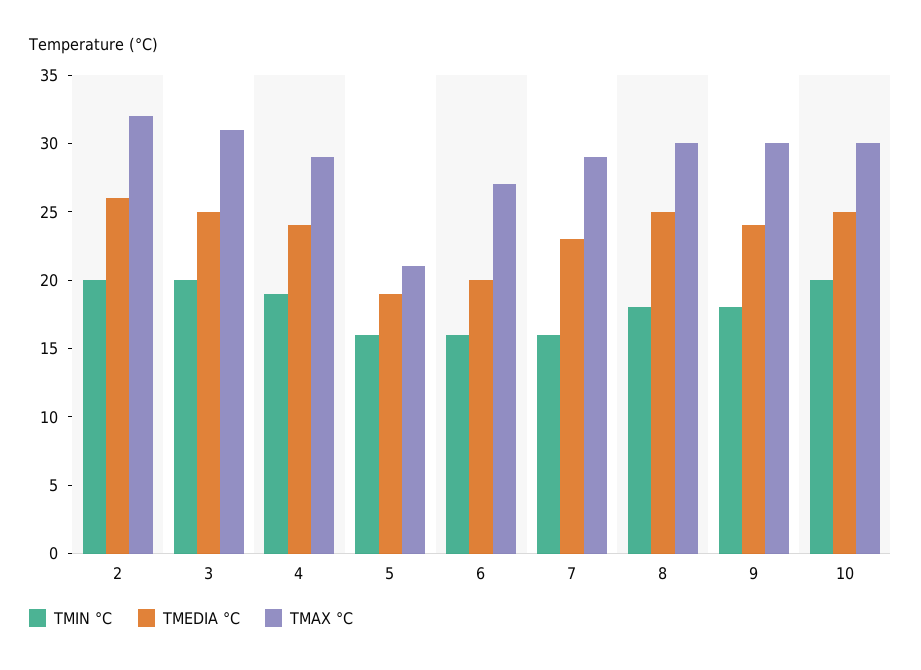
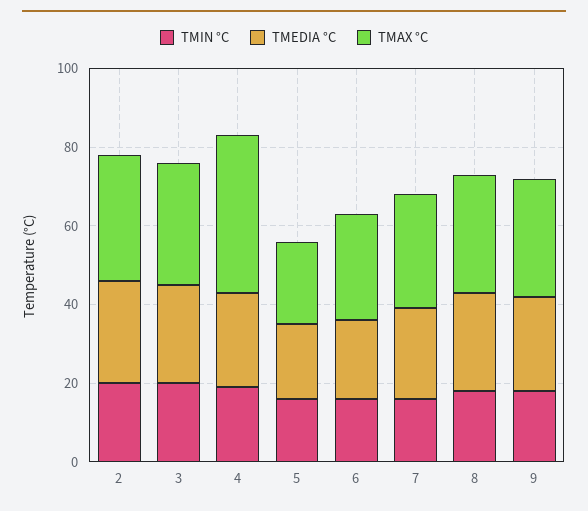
TMAX °C, 4: 29 -> 40
TMIN °C, 10: 20 -> none
TMEDIA °C, 10: 25 -> none
TMAX °C, 10: 30 -> none

